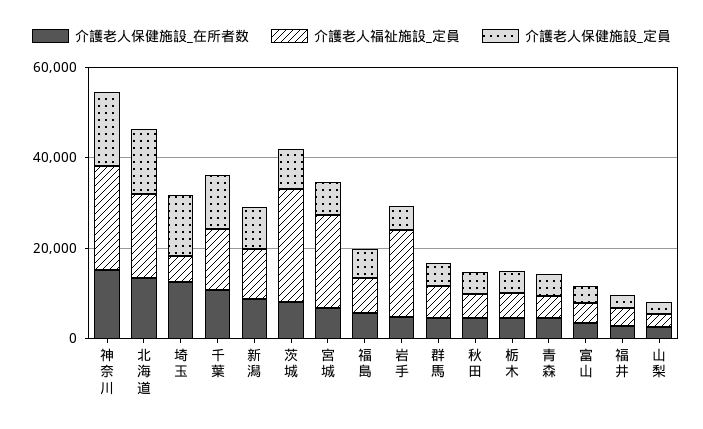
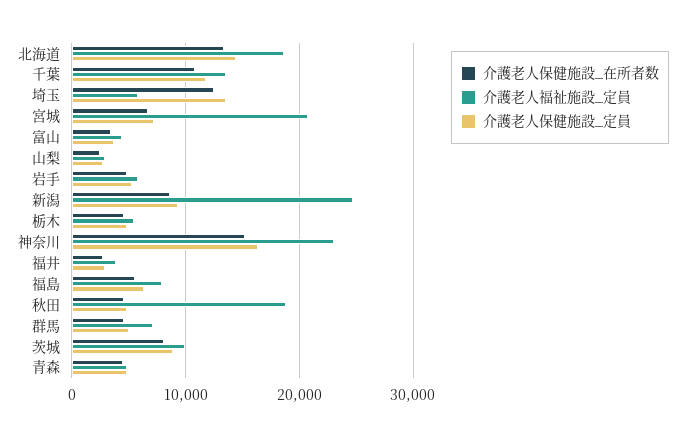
介護老人福祉施設_定員, 新潟: 10000 -> 25000
介護老人福祉施設_定員, 茨城: 25000 -> 10000
介護老人福祉施設_定員, 岩手: 20000 -> 6000
介護老人福祉施設_定員, 秋田: 5000 -> 19000

